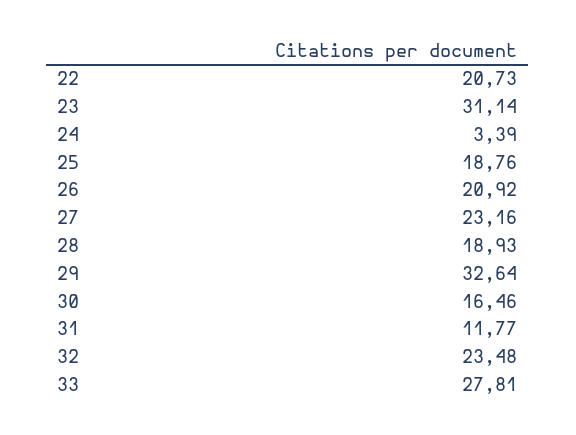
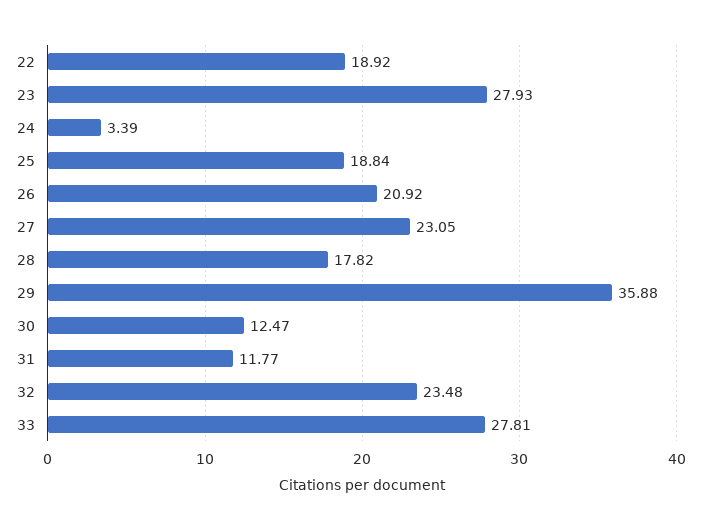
22: 20.73 -> 18.92
23: 31.14 -> 27.93
25: 18.76 -> 18.84
27: 23.16 -> 23.05
28: 18.93 -> 17.82
29: 32.64 -> 35.88
30: 16.46 -> 12.47

